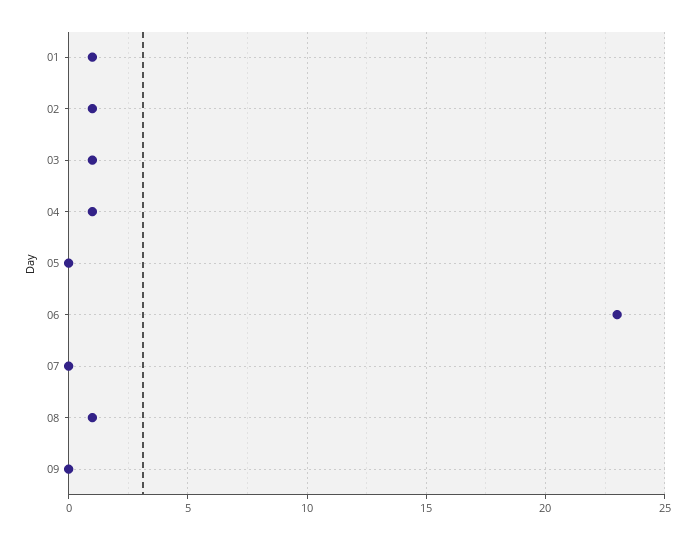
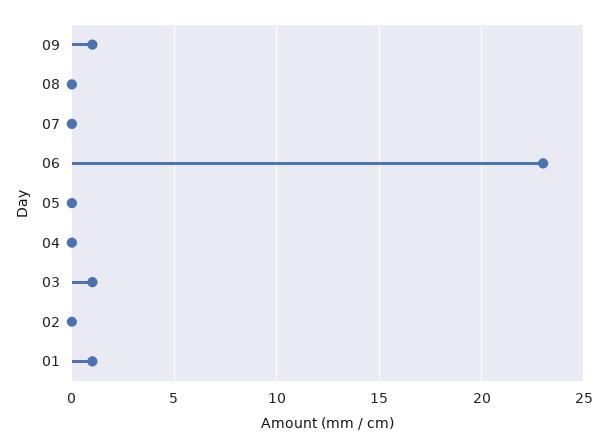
02: 1 -> 0
04: 1 -> 0
08: 1 -> 0
09: 0 -> 1

